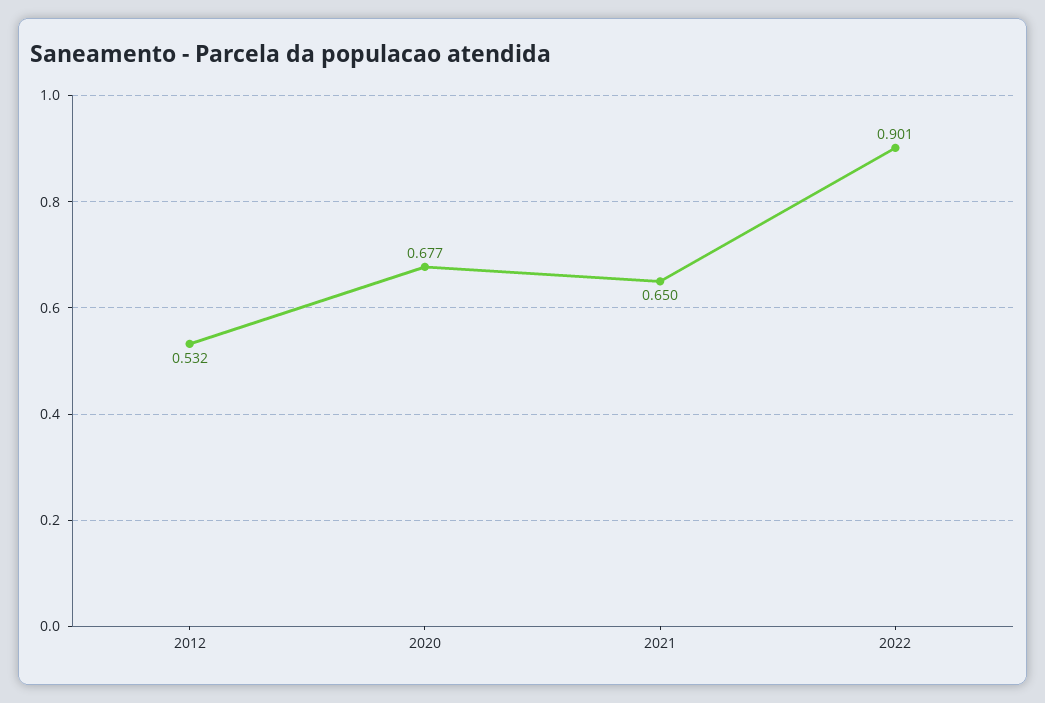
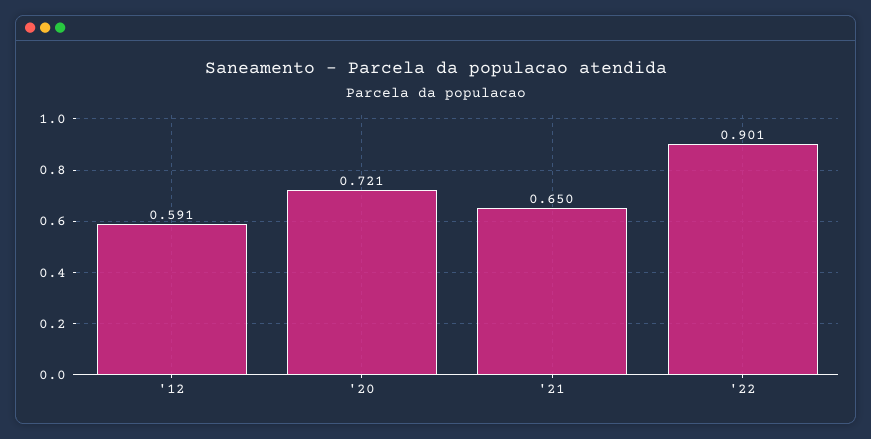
2012: 0.532 -> 0.591
2020: 0.677 -> 0.721

